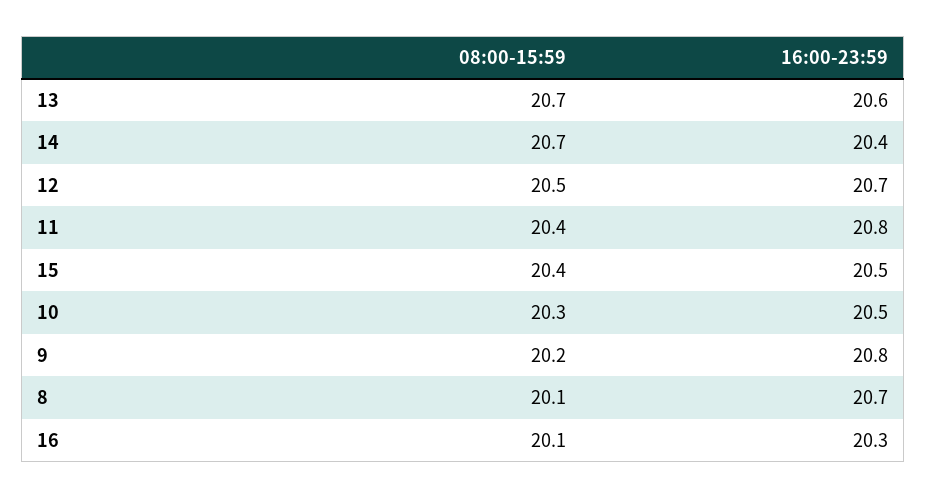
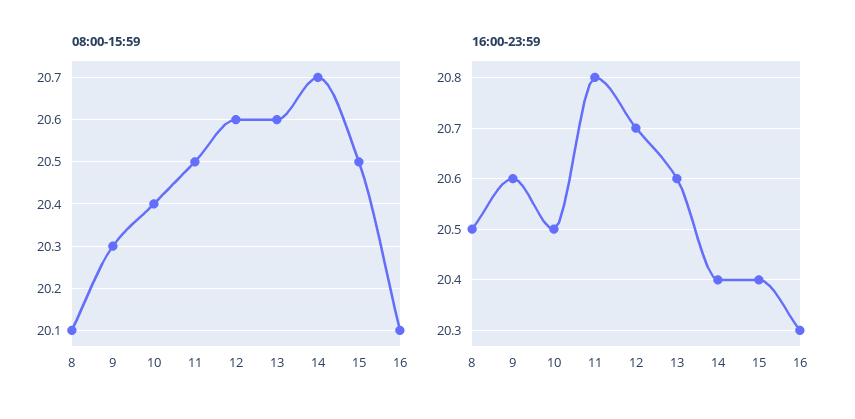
08:00-15:59, 13: 20.7 -> 20.6
08:00-15:59, 12: 20.5 -> 20.6
08:00-15:59, 11: 20.4 -> 20.5
08:00-15:59, 15: 20.4 -> 20.5
16:00-23:59, 15: 20.5 -> 20.4
08:00-15:59, 10: 20.3 -> 20.4
08:00-15:59, 9: 20.2 -> 20.3
16:00-23:59, 9: 20.8 -> 20.6
16:00-23:59, 8: 20.7 -> 20.5

